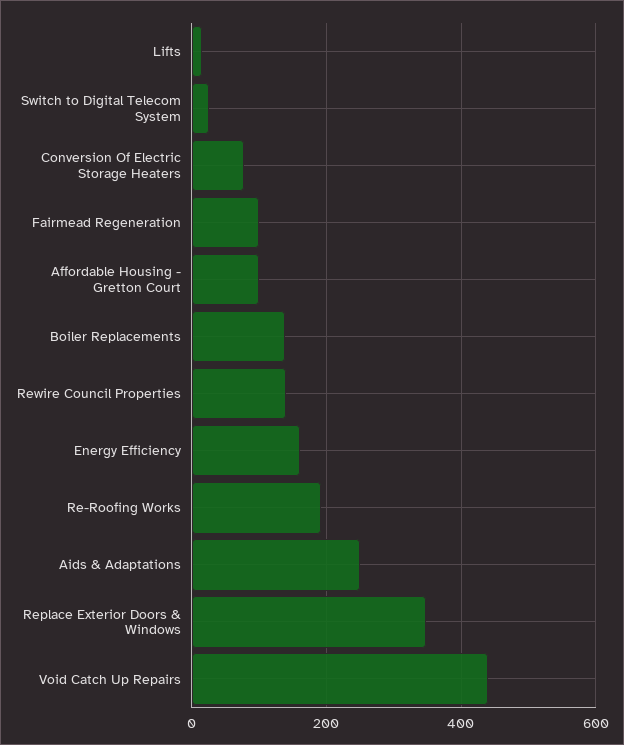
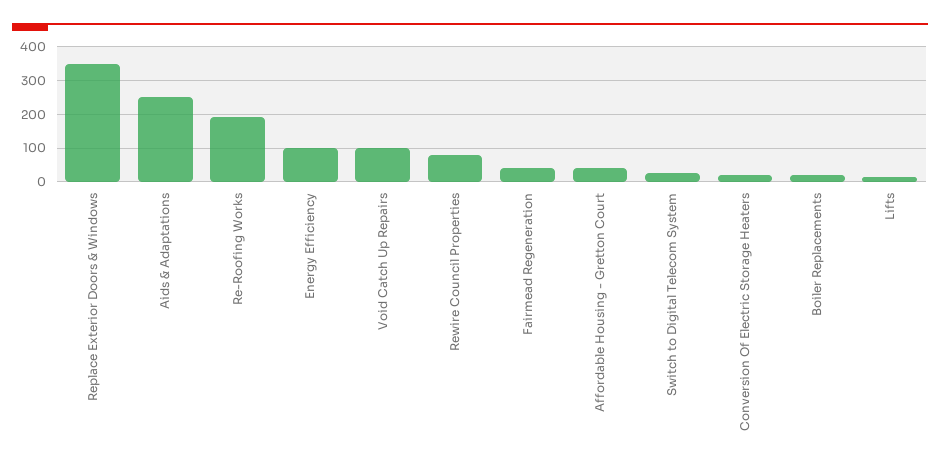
Conversion Of Electric Storage Heaters: 80 -> 20
Fairmead Regeneration: 100 -> 40
Affordable Housing - Gretton Court: 100 -> 40
Boiler Replacements: 140 -> 20
Rewire Council Properties: 140 -> 80
Energy Efficiency: 160 -> 100
Void Catch Up Repairs: 440 -> 100

